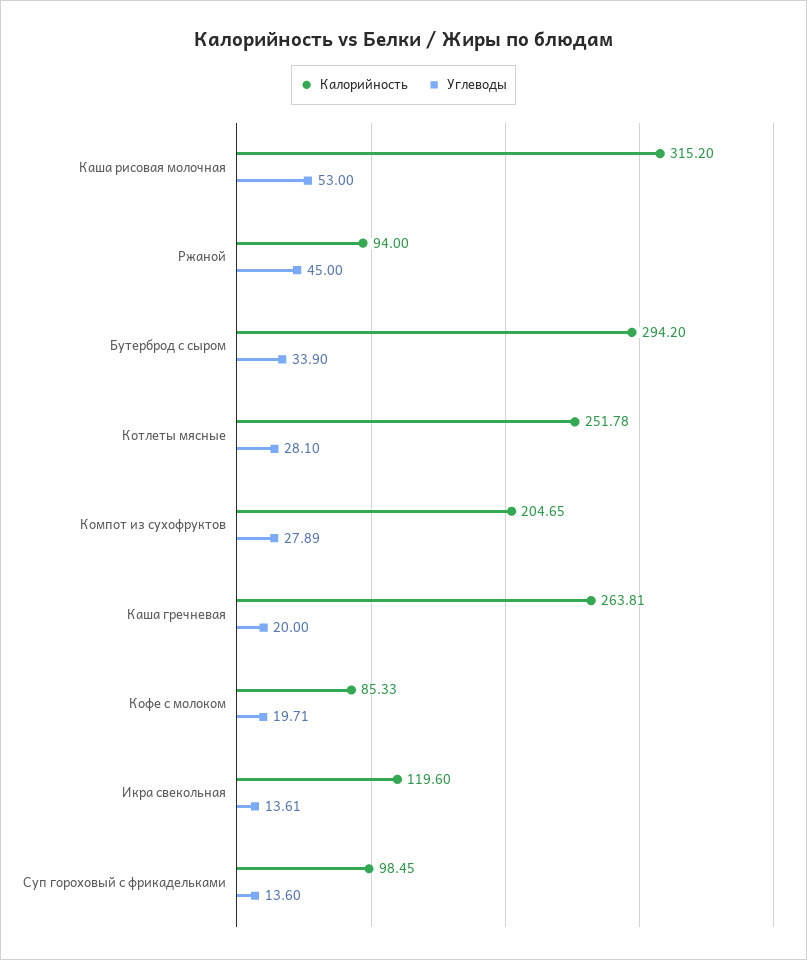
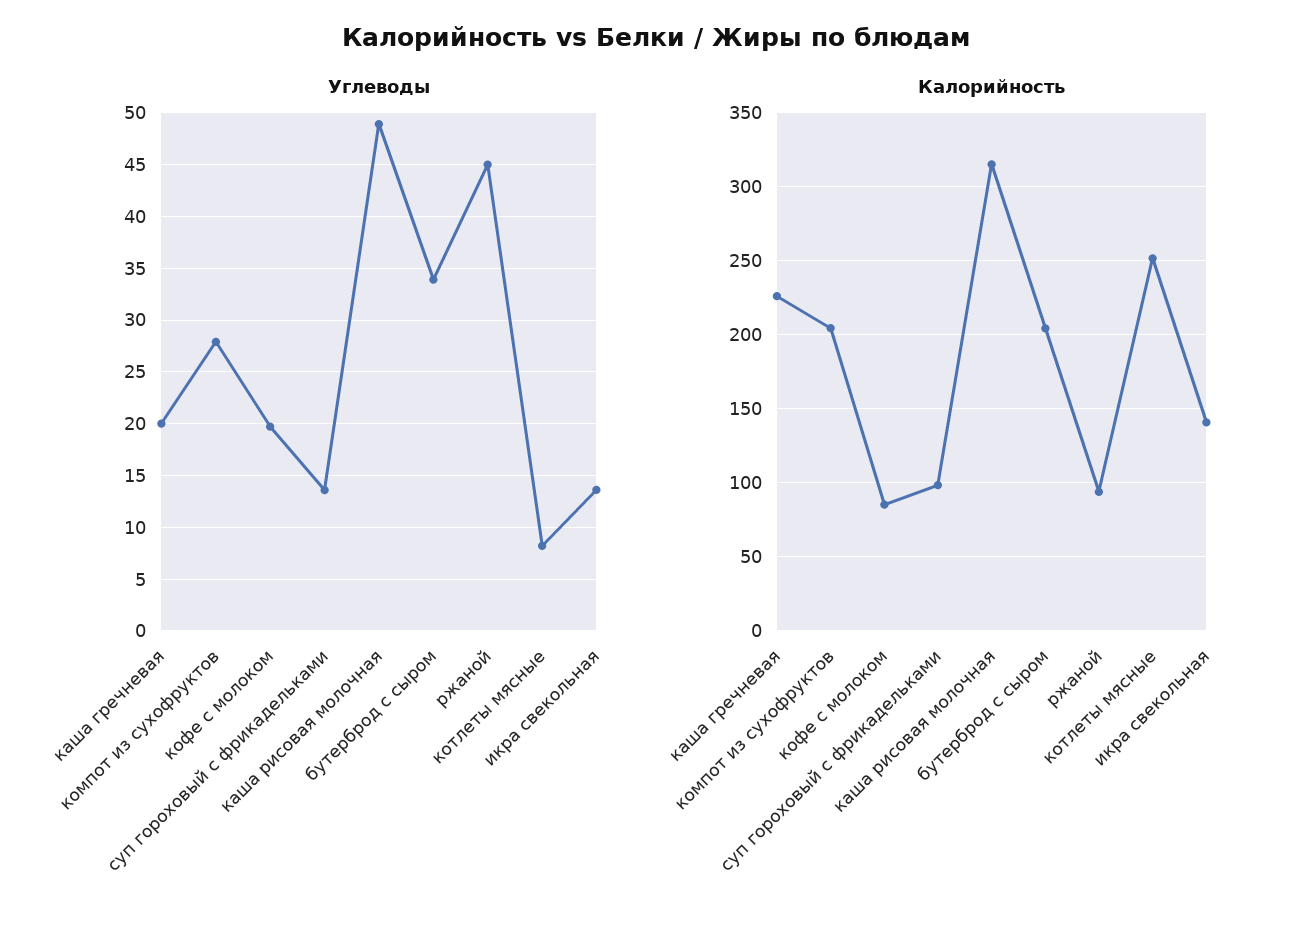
Углеводы, Каша рисовая молочная: 53 -> 49
Калорийность, Бутерброд с сыром: 294.2 -> 205
Углеводы, Котлеты мясные: 28.1 -> 8
Калорийность, Каша гречневая: 263.81 -> 225
Калорийность, Икра свекольная: 119.6 -> 140

